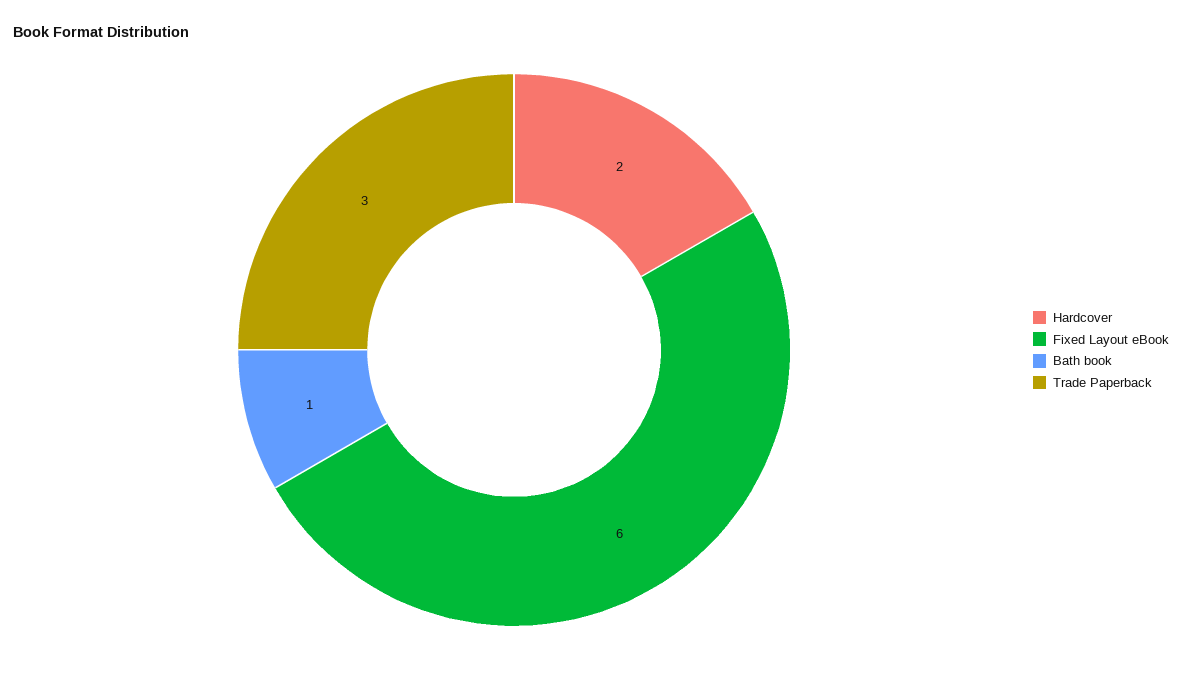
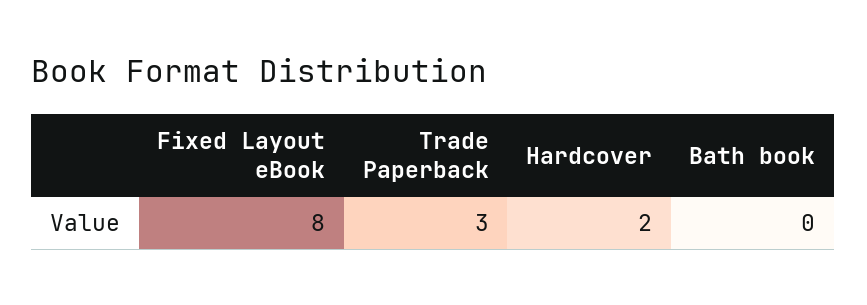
Fixed Layout eBook: 6 -> 8
Bath book: 1 -> 0

